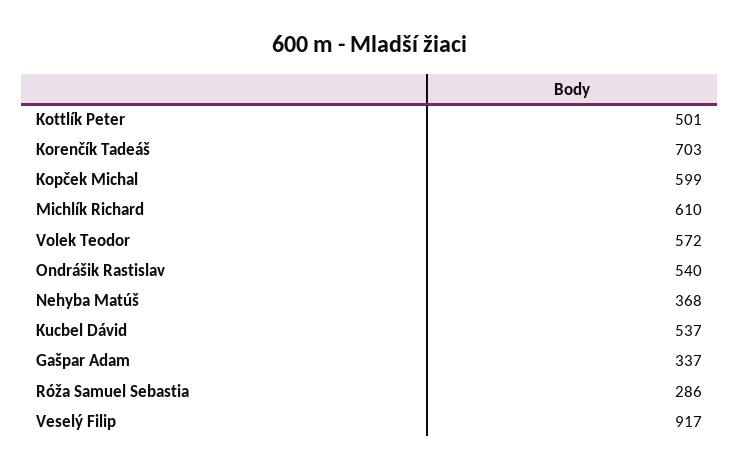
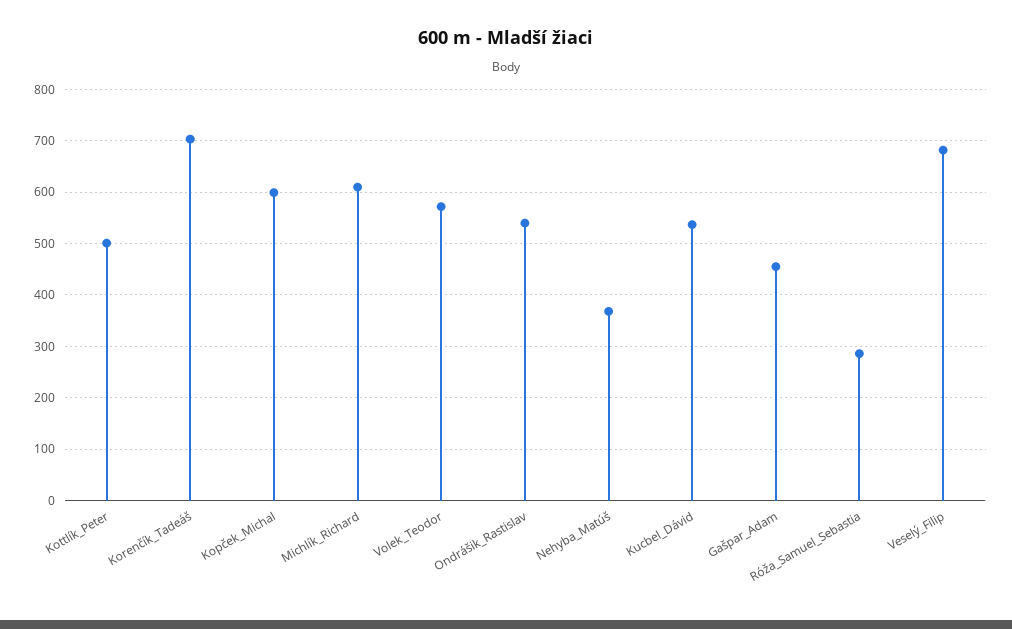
Gašpar Adam: 337 -> 460
Veselý Filip: 917 -> 680

